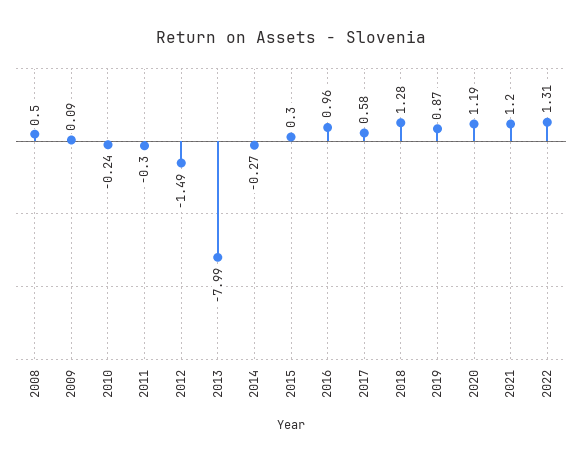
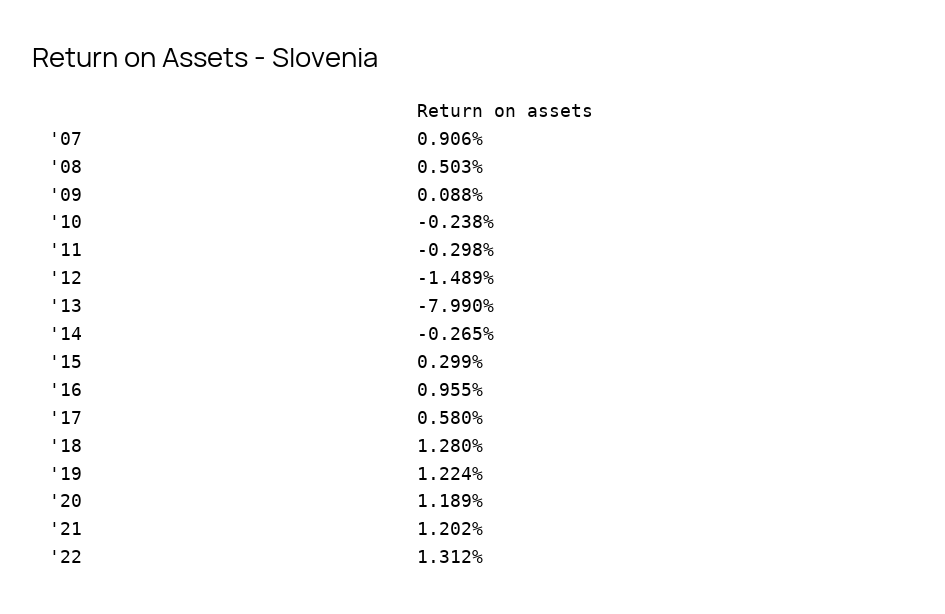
2019: 0.87 -> 1.224
'07: none -> 0.906

